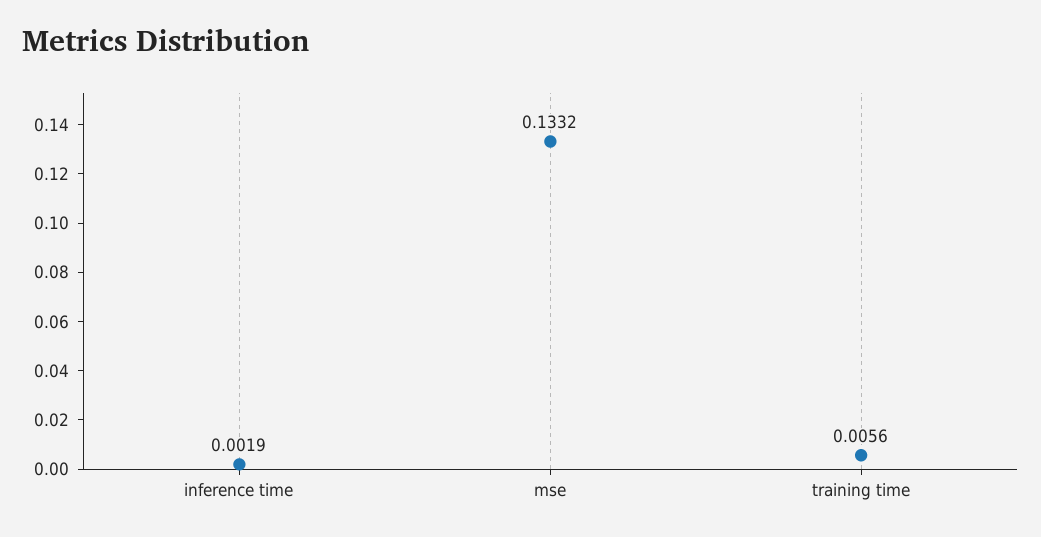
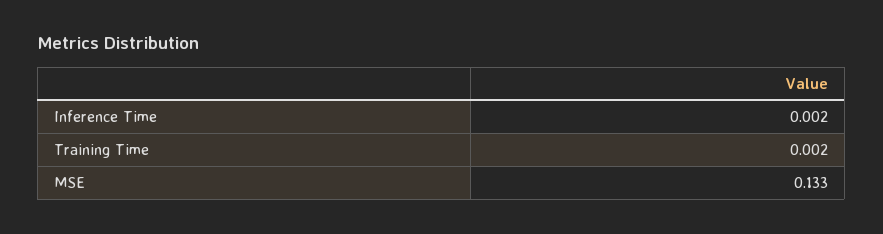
training time: 0.0056 -> 0.002

